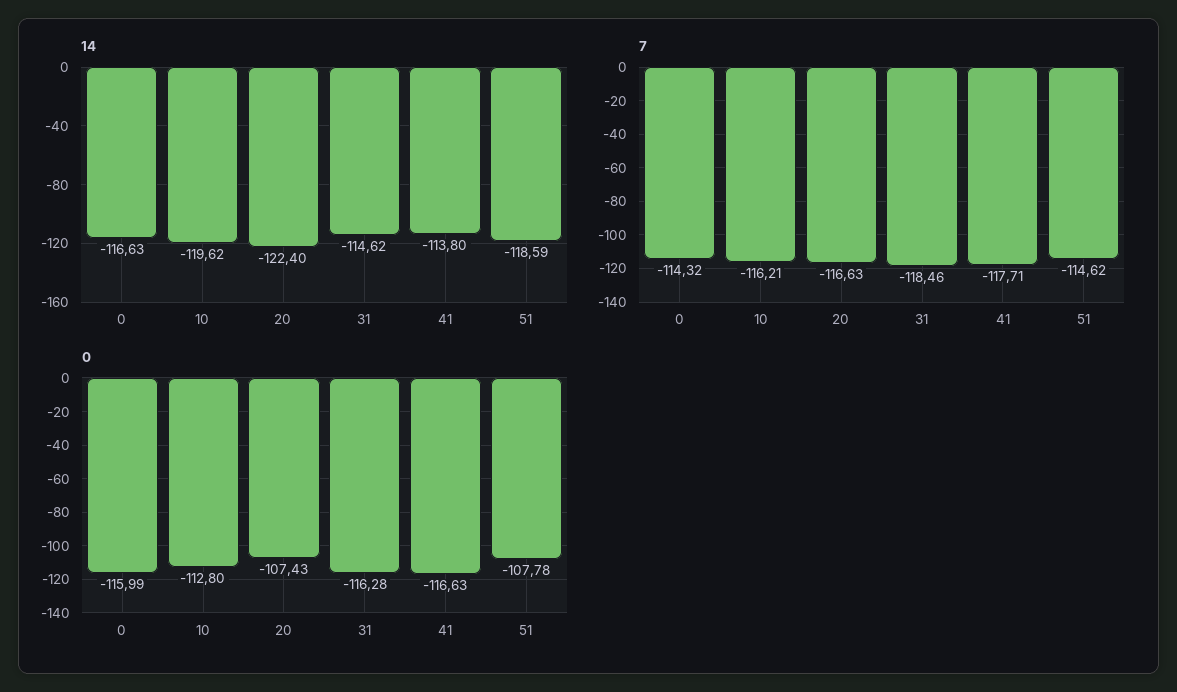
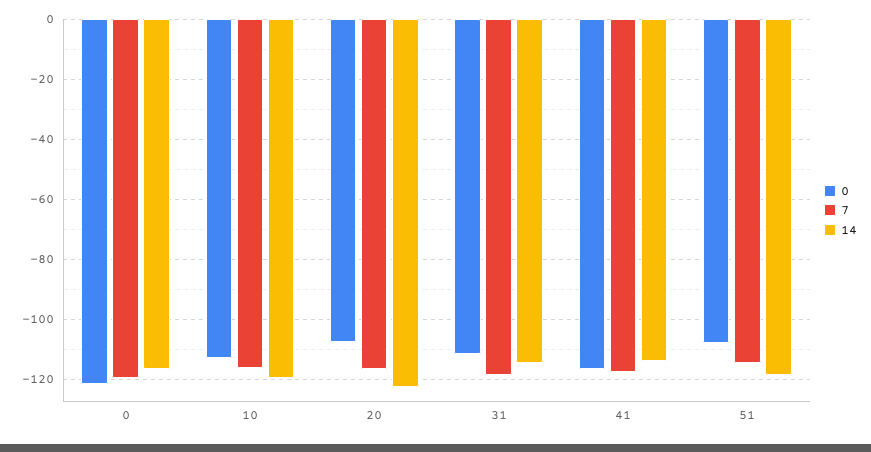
7, 0: -114.32 -> -120
0, 0: -115.99 -> -122
0, 31: -116.28 -> -112

